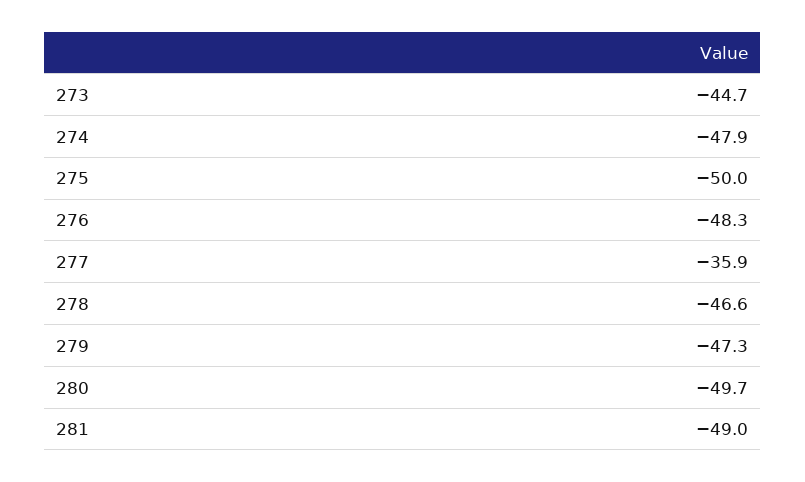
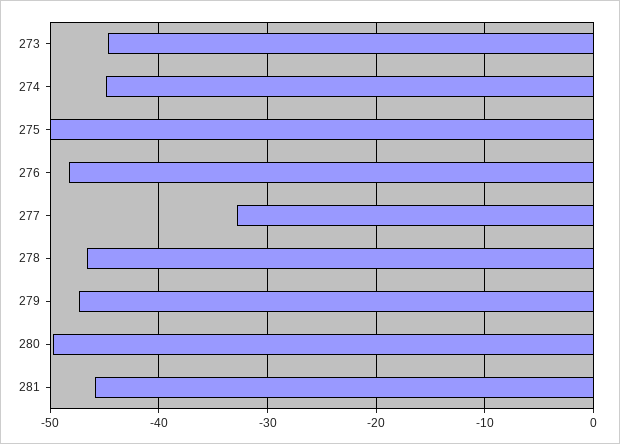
274: -47.9 -> -45
277: -35.9 -> -33
281: -49 -> -46

